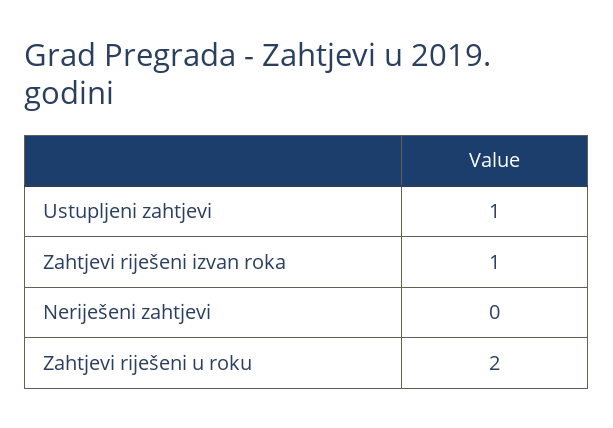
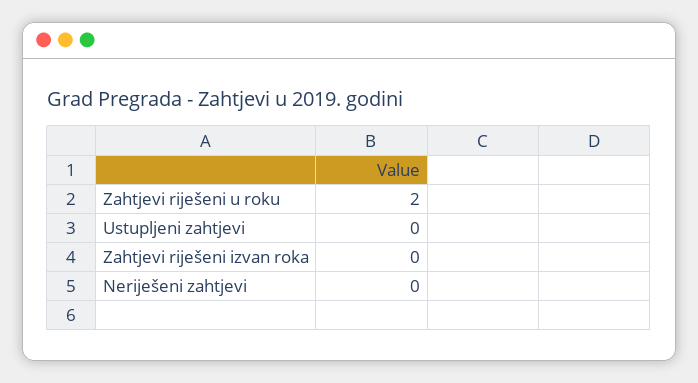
Ustupljeni zahtjevi: 1 -> 0
Zahtjevi riješeni izvan roka: 1 -> 0

